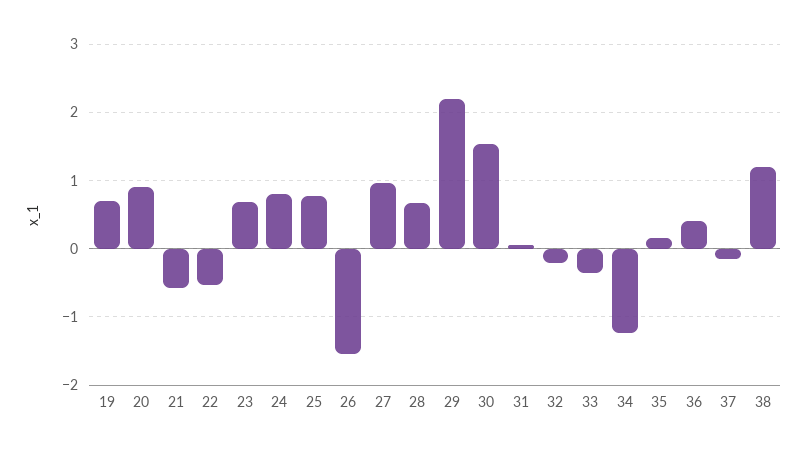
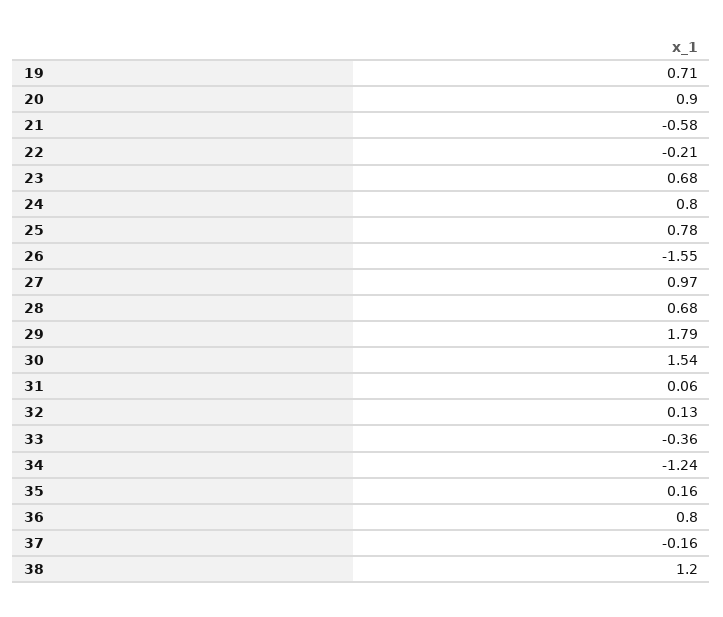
22: -0.5 -> -0.21
29: 2.2 -> 1.79
32: -0.2 -> 0.13
36: 0.4 -> 0.8

